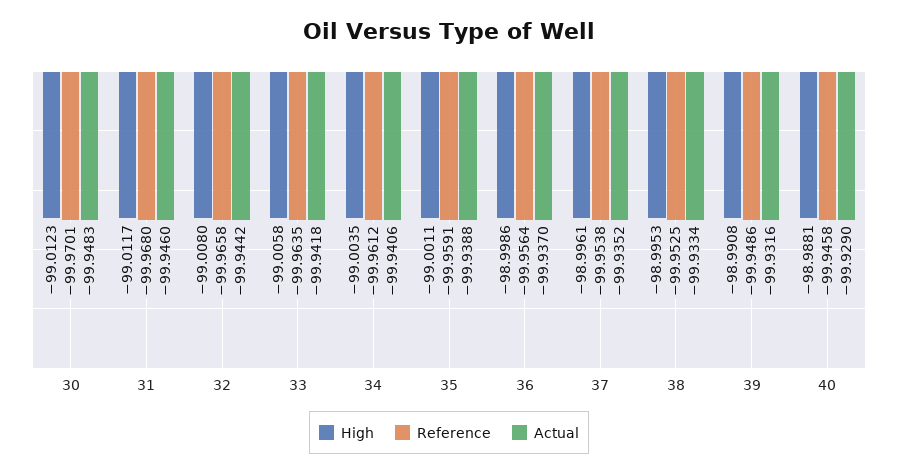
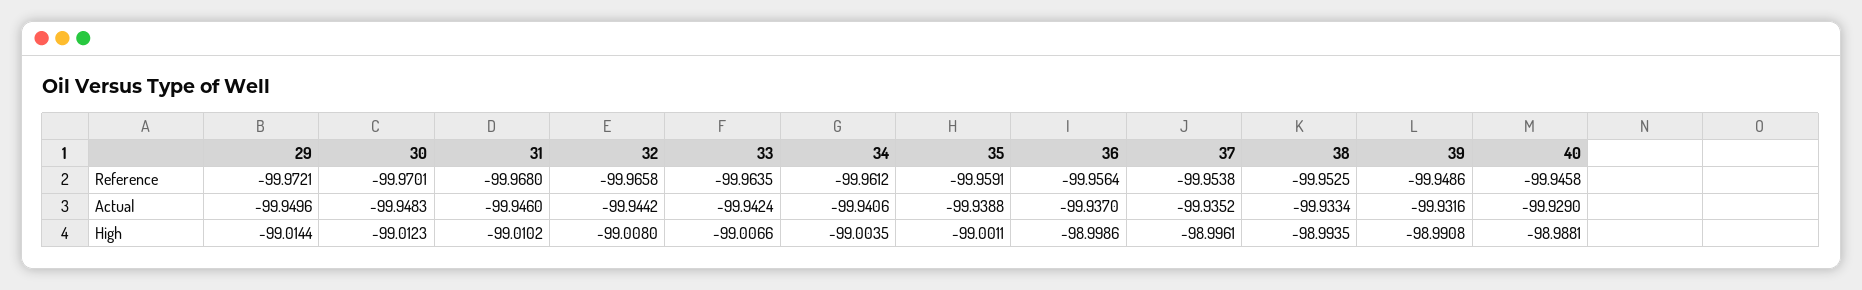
High, 31: -99.0117 -> -99.0102
High, 33: -99.0058 -> -99.0066
Actual, 33: -99.9418 -> -99.9424
High, 38: -98.9953 -> -98.9935
Reference, 29: none -> -99.9721
Actual, 29: none -> -99.9496
High, 29: none -> -99.0144

